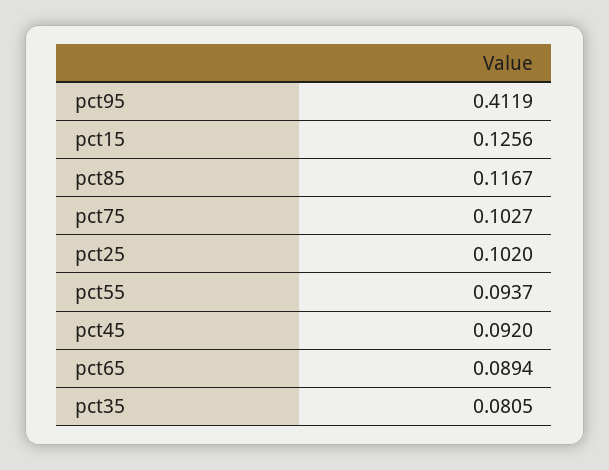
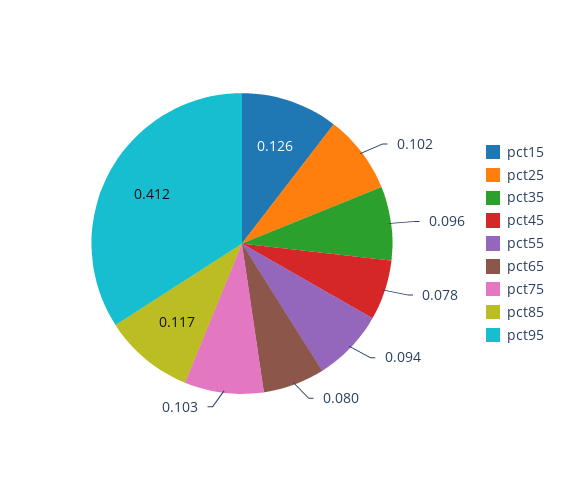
pct45: 0.092 -> 0.078
pct65: 0.0894 -> 0.08
pct35: 0.0805 -> 0.096

